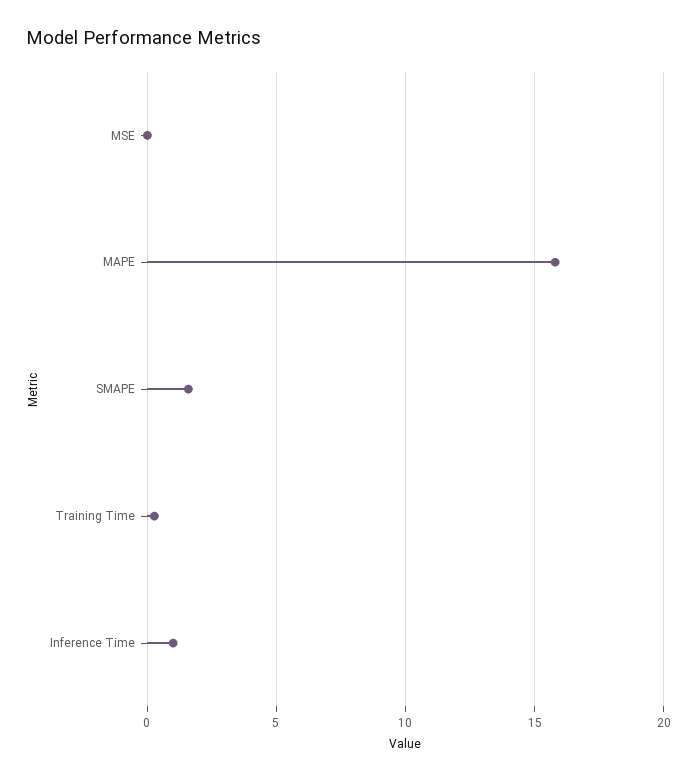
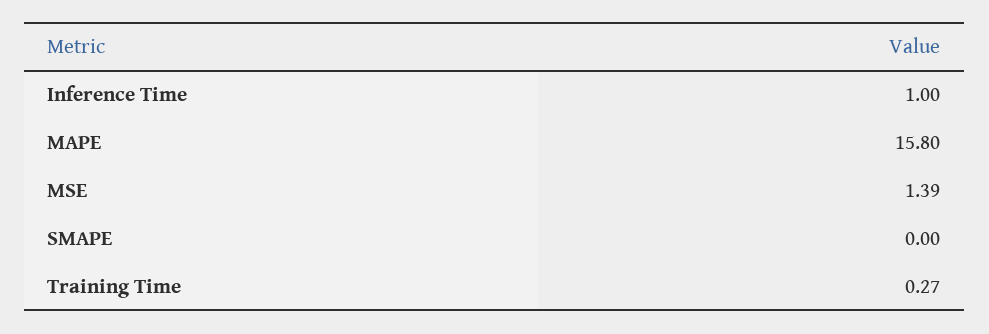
MSE: 0 -> 1.39
SMAPE: 1.5 -> 0

